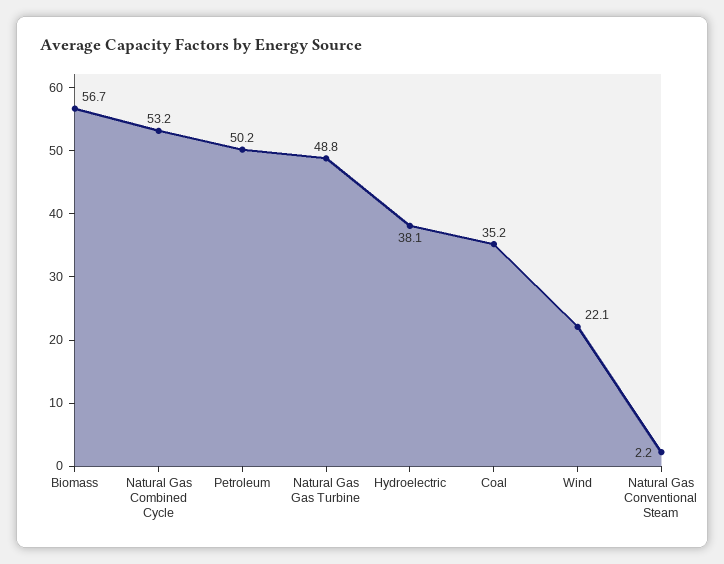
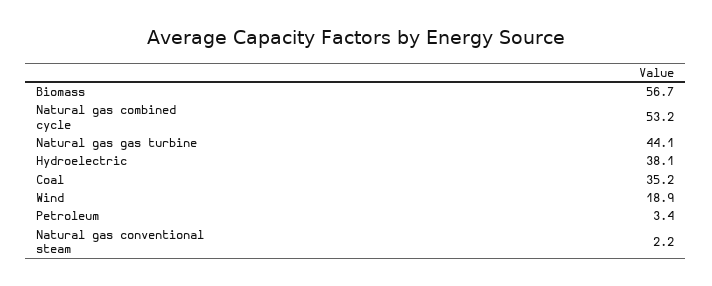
Petroleum: 50.2 -> 3.4
Natural Gas Gas Turbine: 48.8 -> 44.1
Wind: 22.1 -> 18.9

